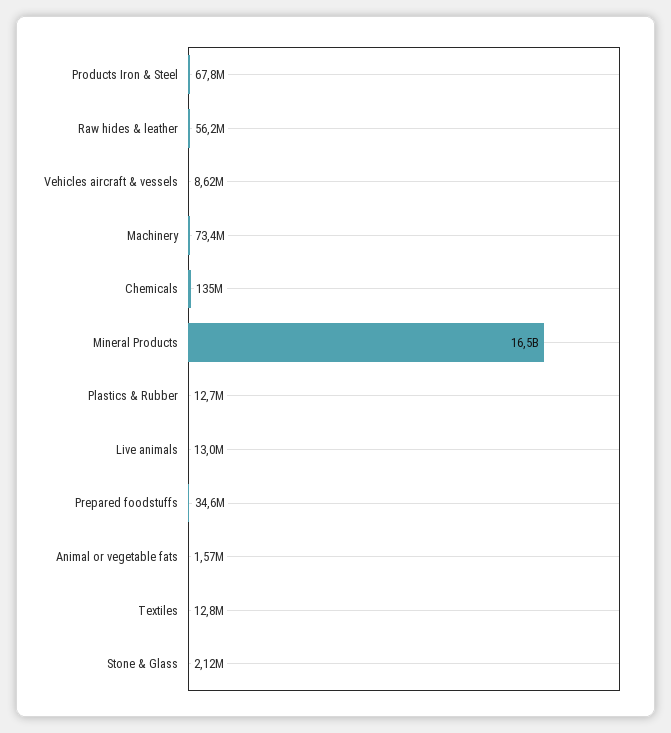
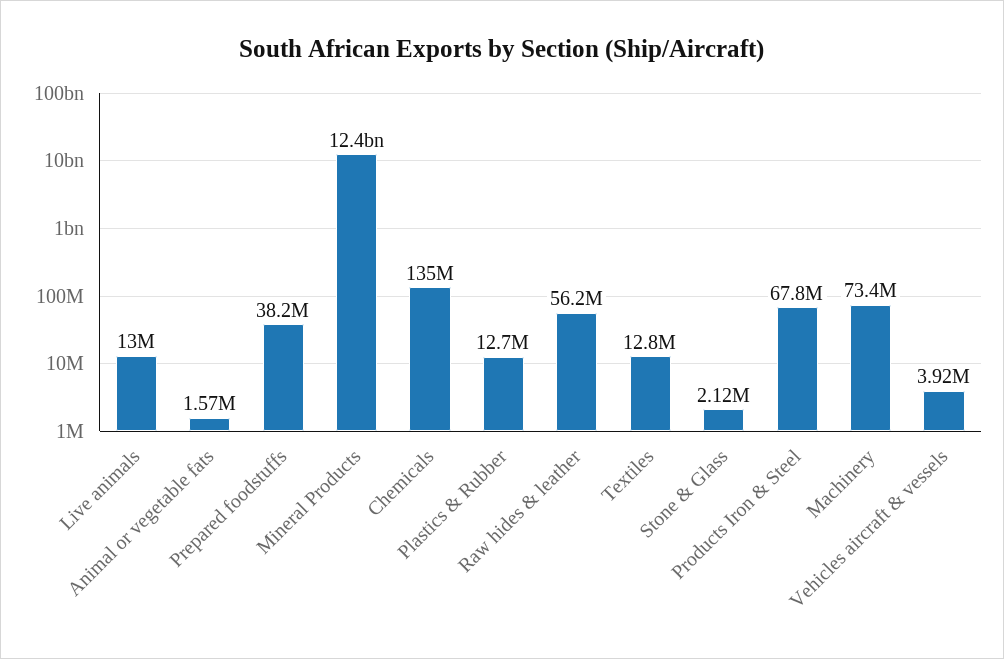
Vehicles aircraft & vessels: 8620000 -> 3920000
Mineral Products: 16500000000 -> 12400000000
Prepared foodstuffs: 34600000 -> 38200000

